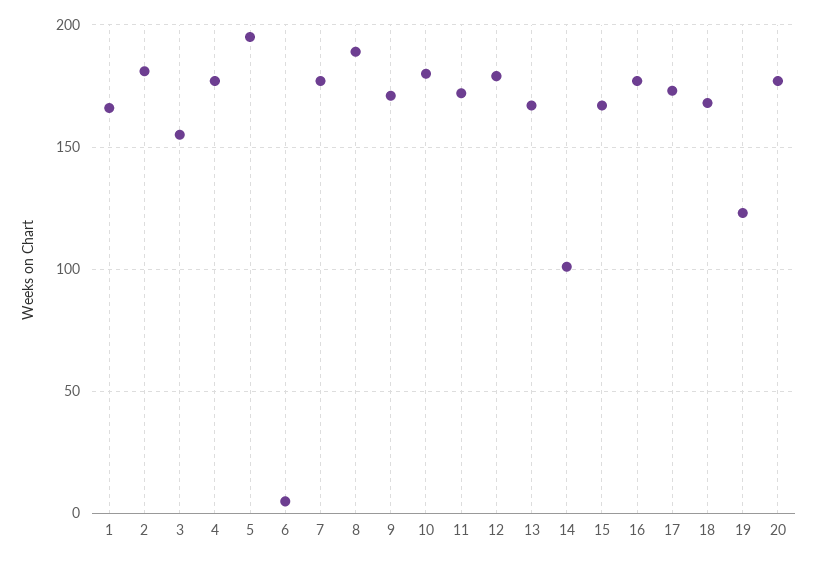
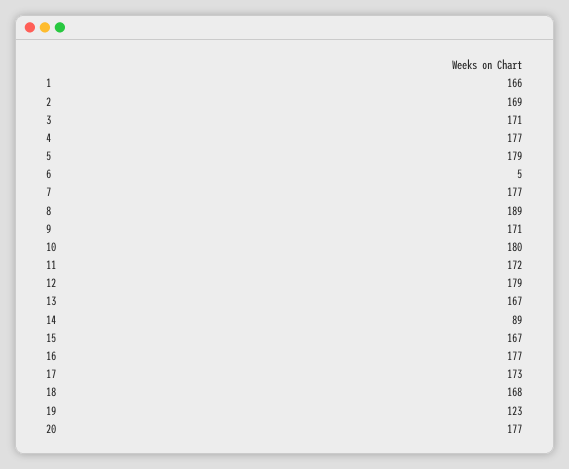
2: 180 -> 169
3: 155 -> 171
5: 195 -> 179
14: 100 -> 89

